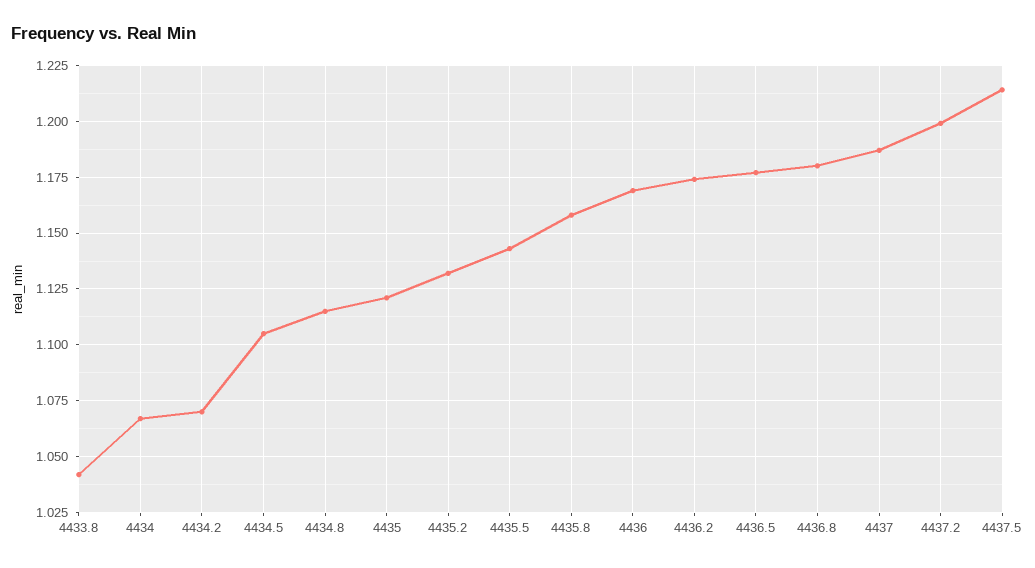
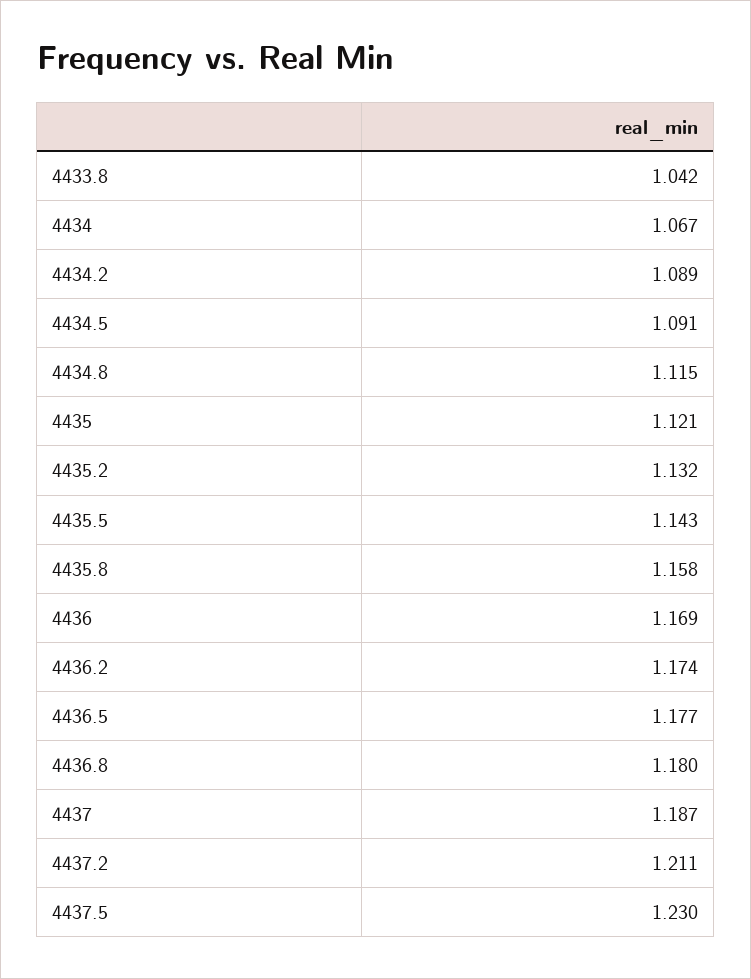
4434.2: 1.07 -> 1.089
4434.5: 1.105 -> 1.091
4437.2: 1.2 -> 1.211
4437.5: 1.215 -> 1.23

